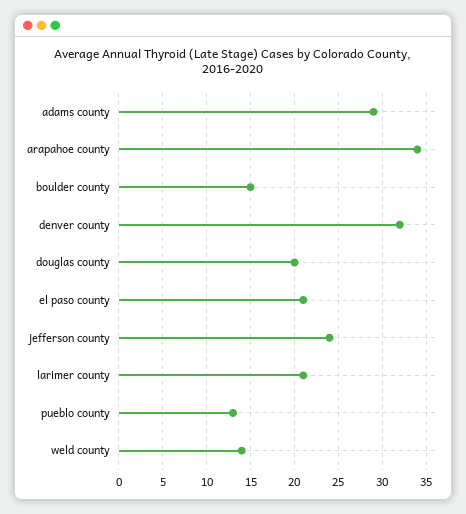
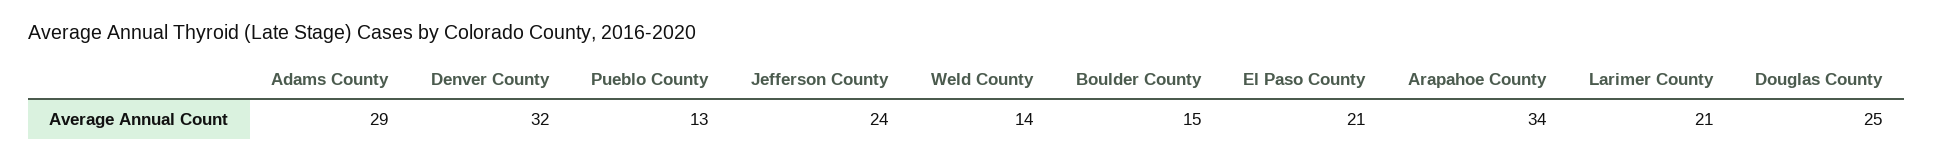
douglas county: 20 -> 25

